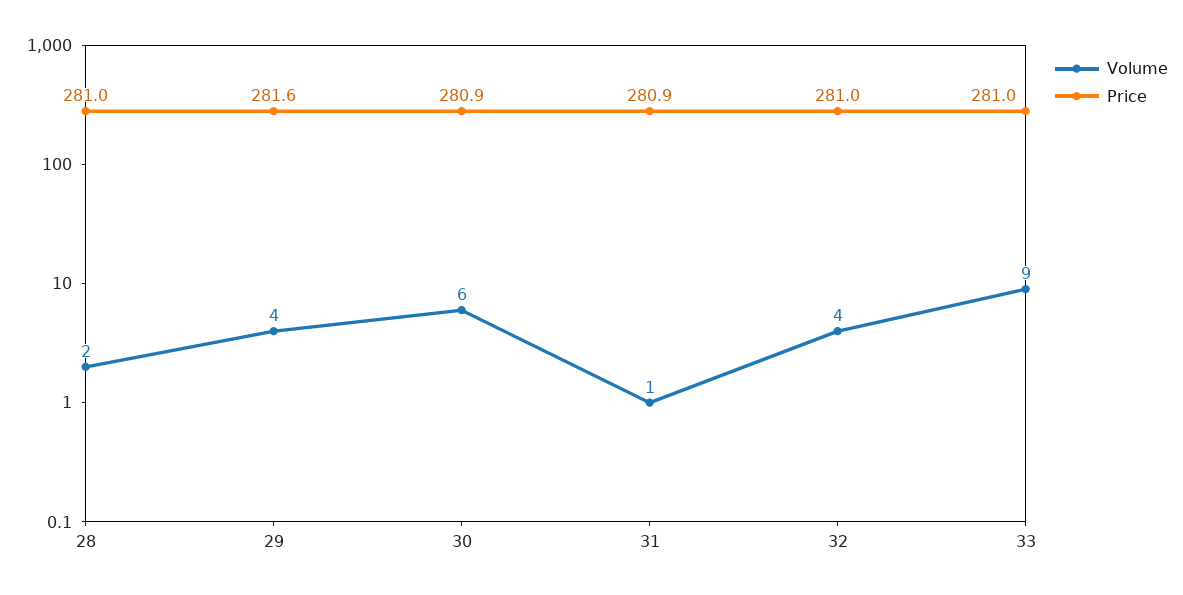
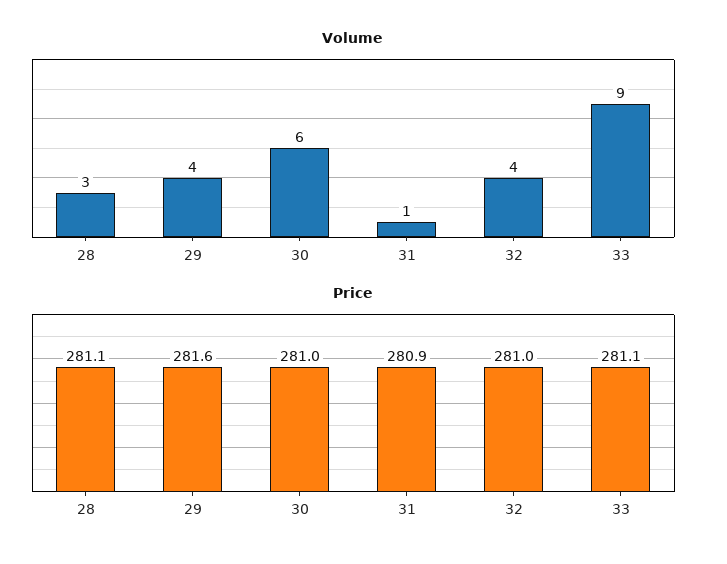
Volume, 28: 2 -> 3
Price, 28: 281 -> 281.1
Price, 30: 280.9 -> 281
Price, 33: 281 -> 281.1

